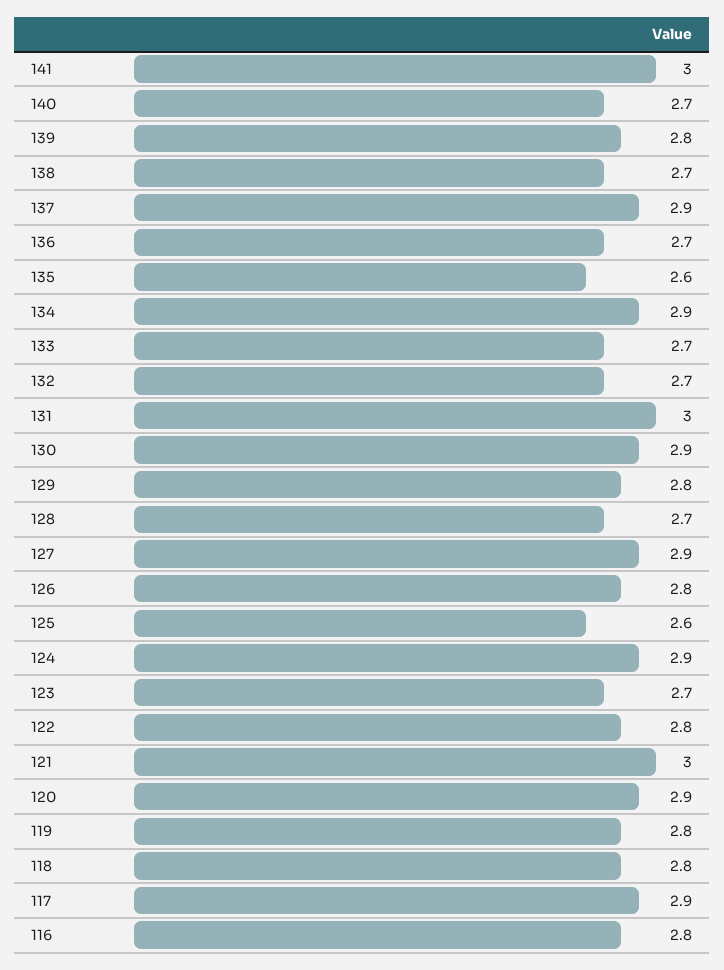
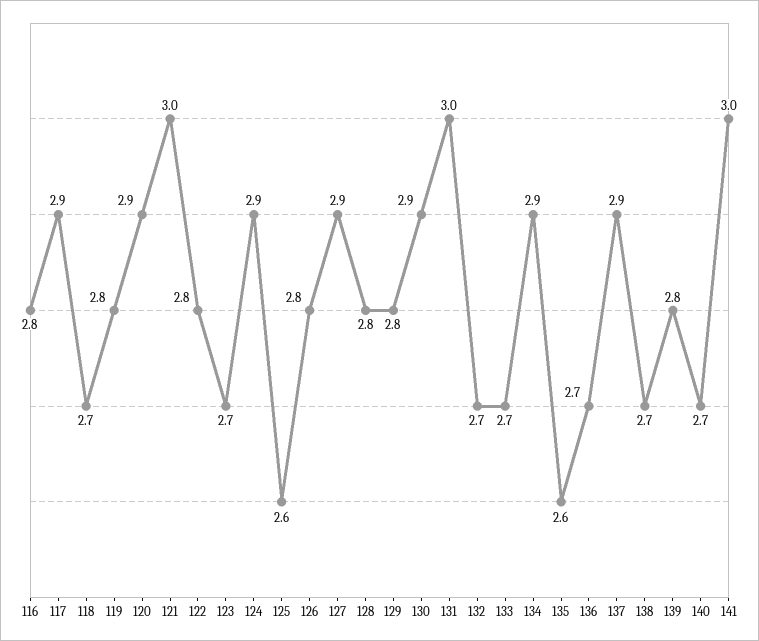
128: 2.7 -> 2.8
118: 2.8 -> 2.7

